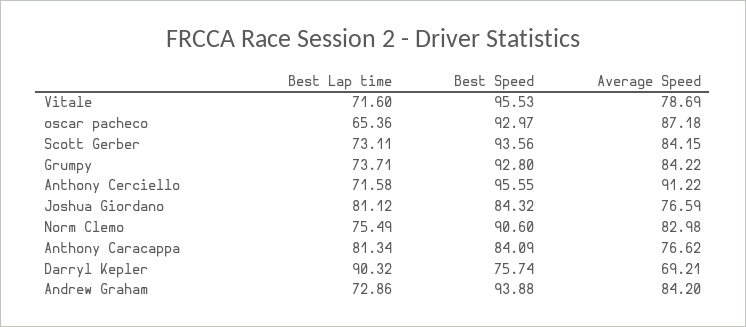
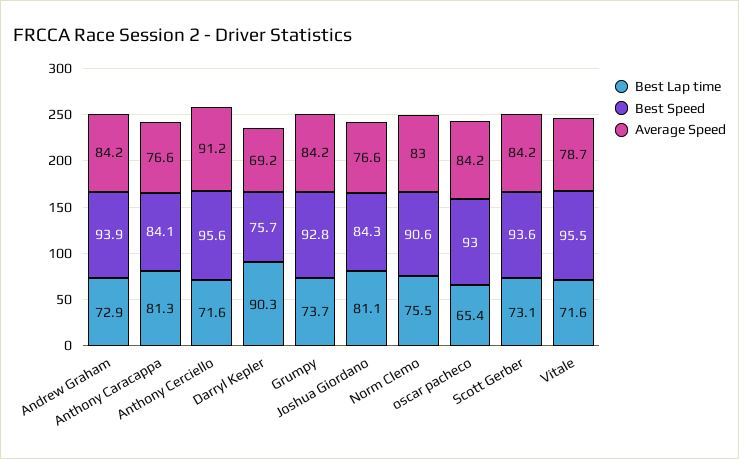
Average Speed, oscar pacheco: 87.18 -> 84.2

